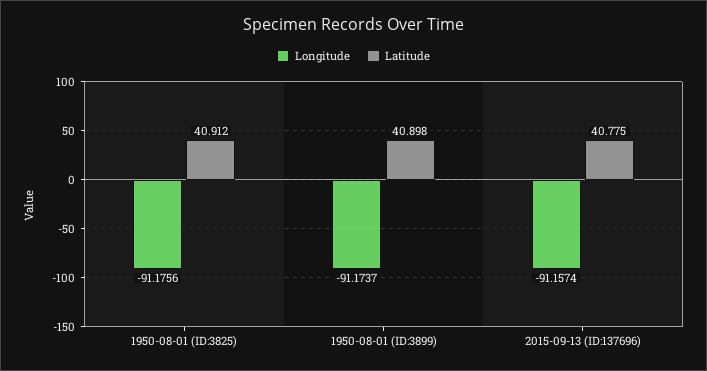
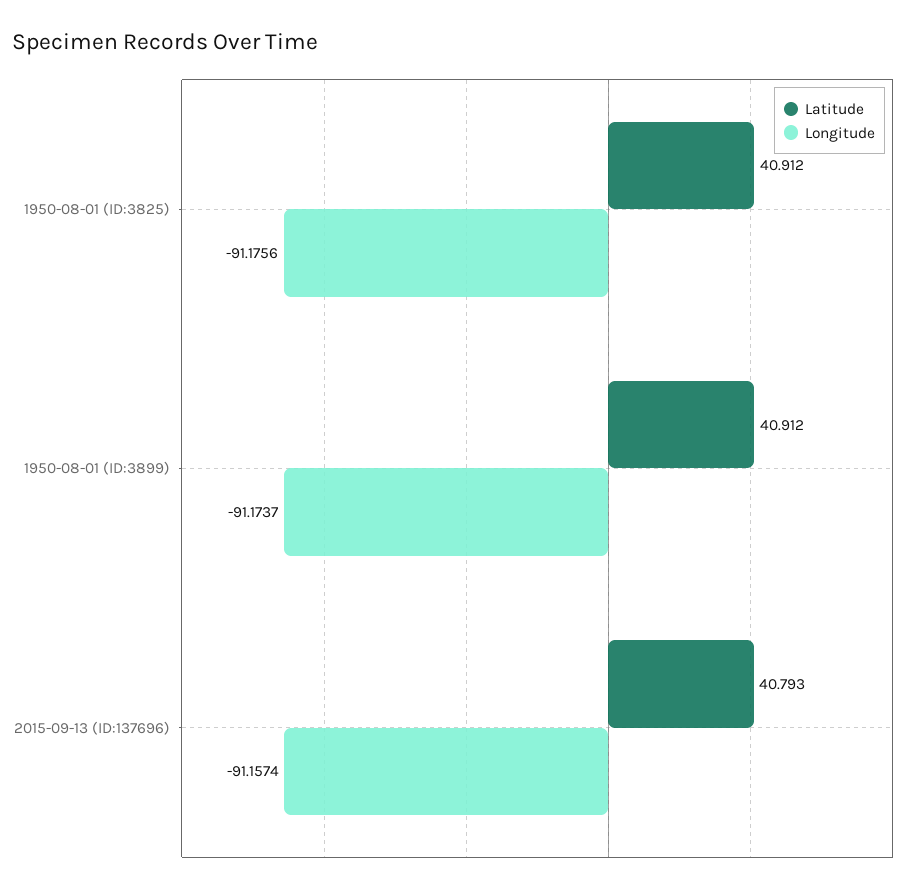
Latitude, 1950-08-01 (ID:3899): 40.898 -> 40.912
Latitude, 2015-09-13 (ID:137696): 40.775 -> 40.793

